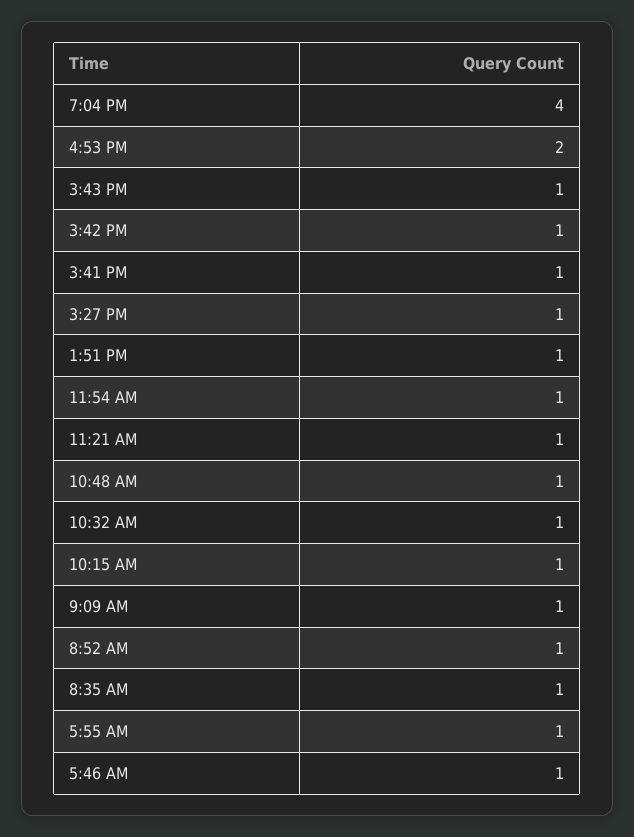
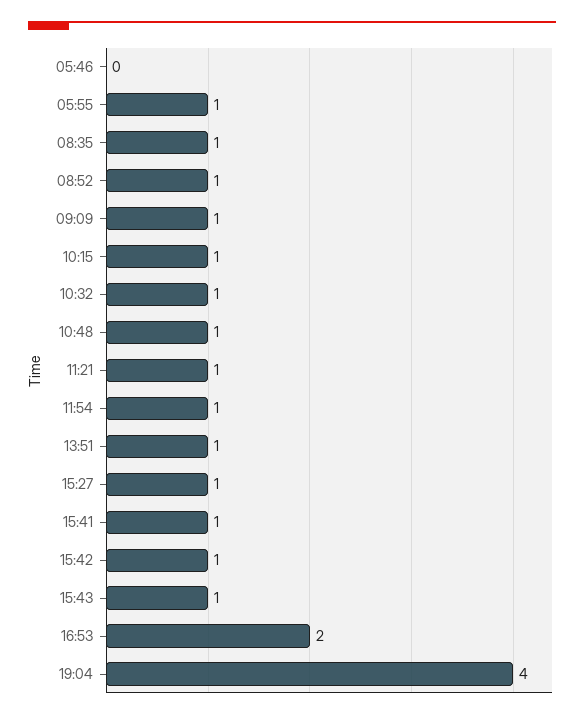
5:46 AM: 1 -> 0

